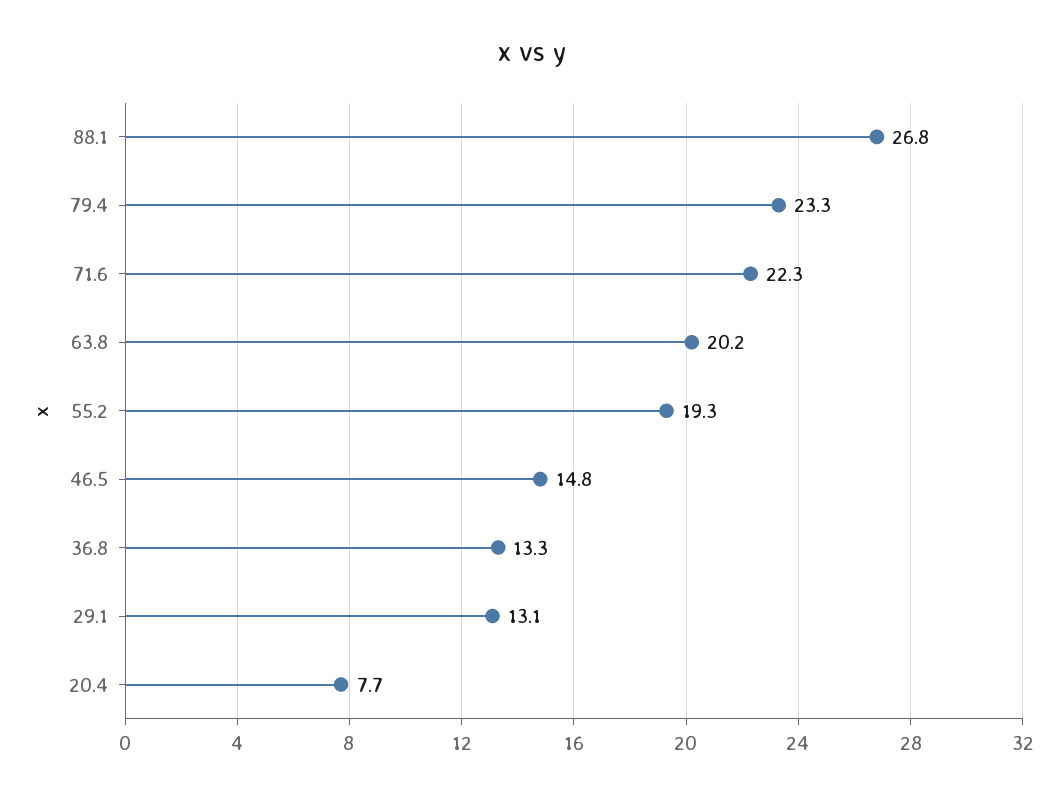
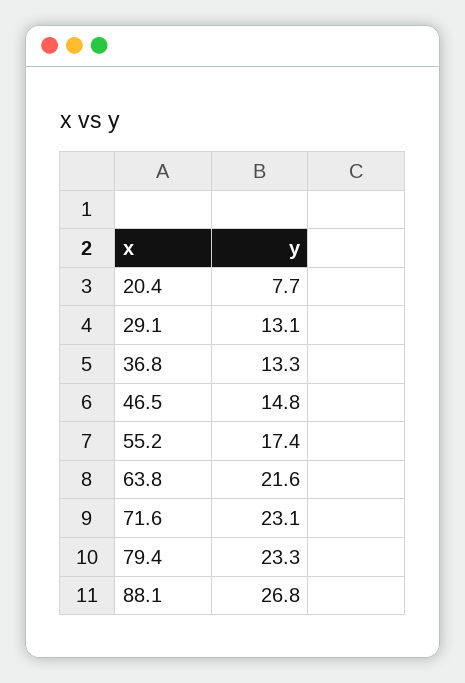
71.6: 22.3 -> 23.1
63.8: 20.2 -> 21.6
55.2: 19.3 -> 17.4

